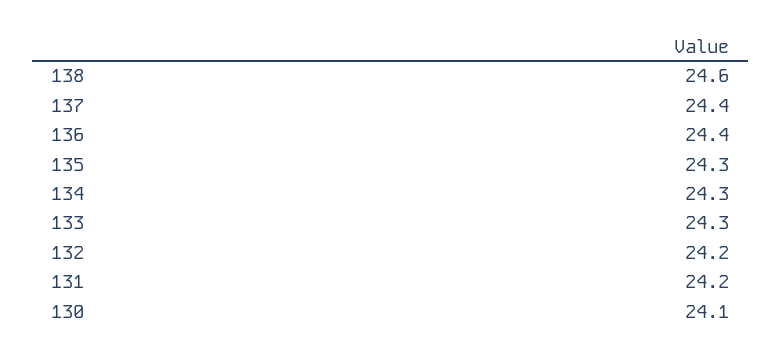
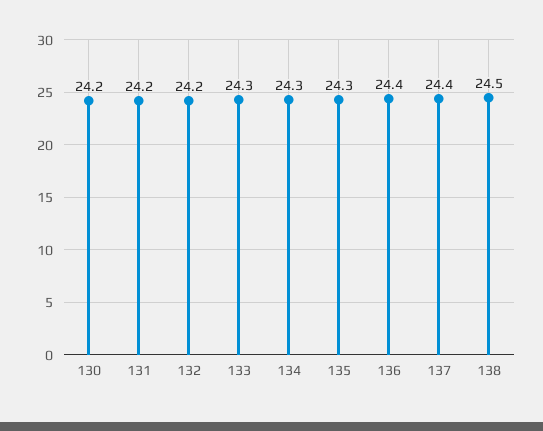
138: 24.6 -> 24.5
130: 24.1 -> 24.2

